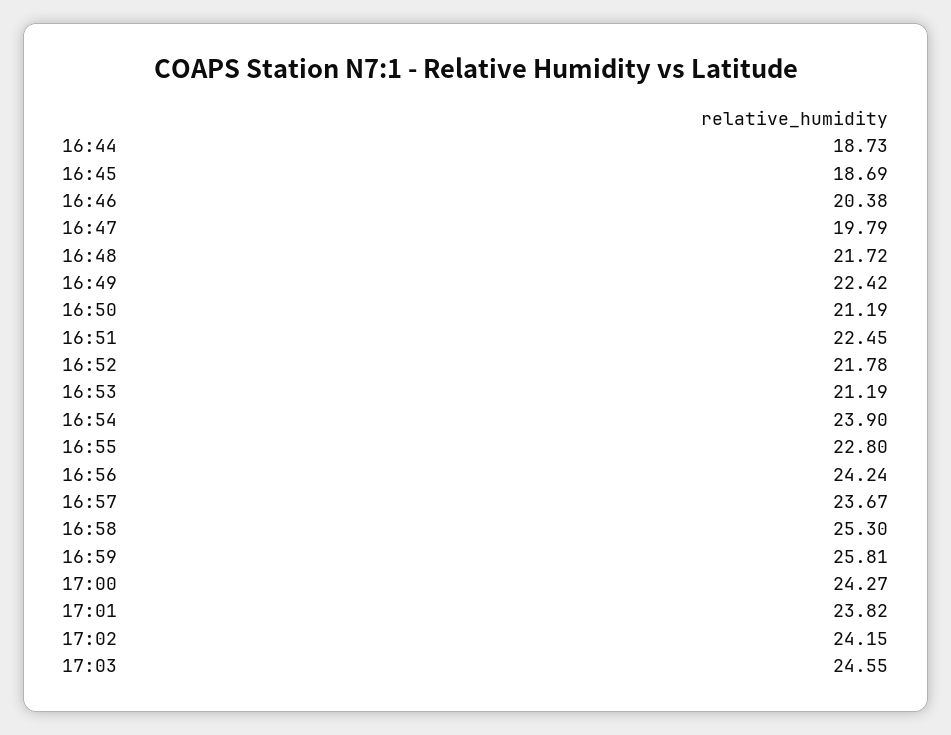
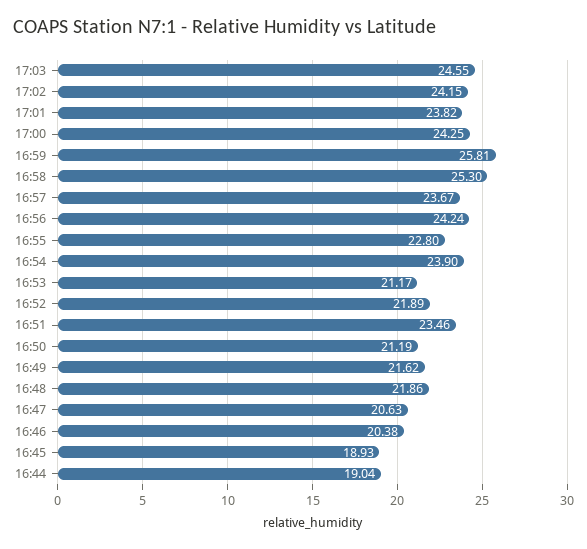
16:44: 18.73 -> 19.04
16:45: 18.69 -> 18.93
16:47: 19.79 -> 20.63
16:48: 21.72 -> 21.86
16:49: 22.42 -> 21.62
16:51: 22.45 -> 23.46
16:52: 21.78 -> 21.89
16:53: 21.19 -> 21.17
17:00: 24.27 -> 24.25

